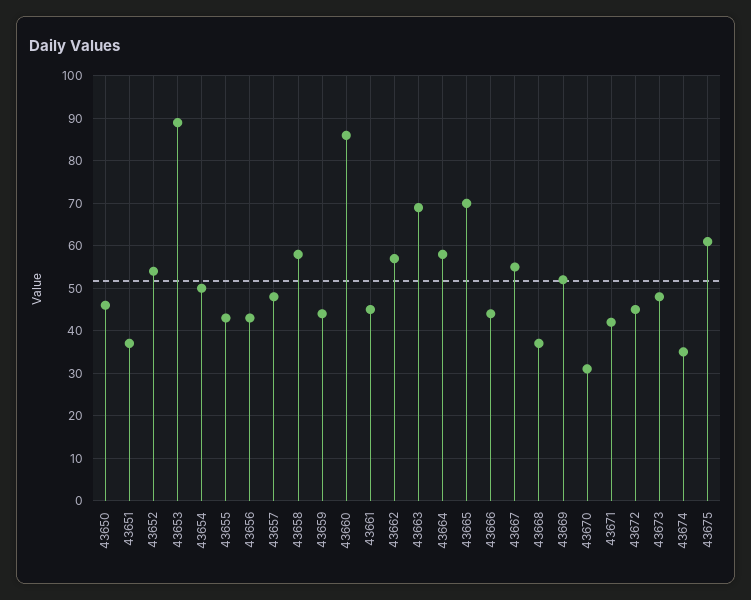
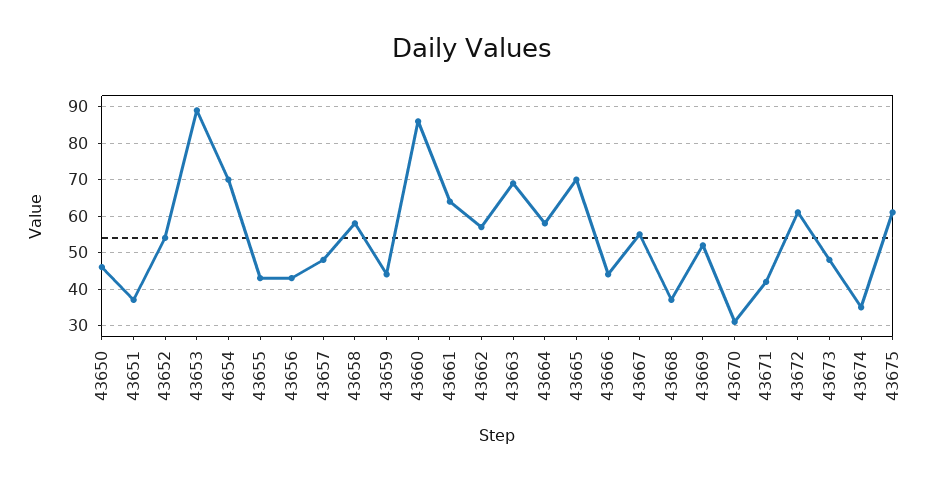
43654: 50 -> 70
43661: 45 -> 65
43672: 45 -> 60

